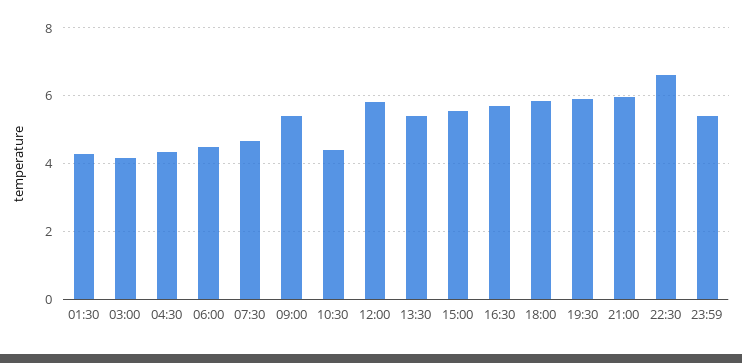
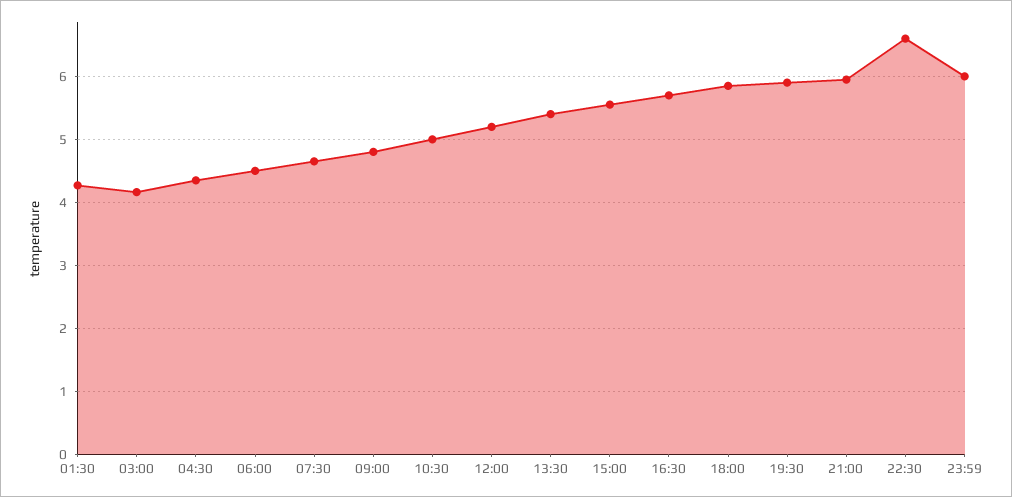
09:00: 5.4 -> 4.8
10:30: 4.4 -> 5
12:00: 5.8 -> 5.2
23:59: 5.4 -> 6

